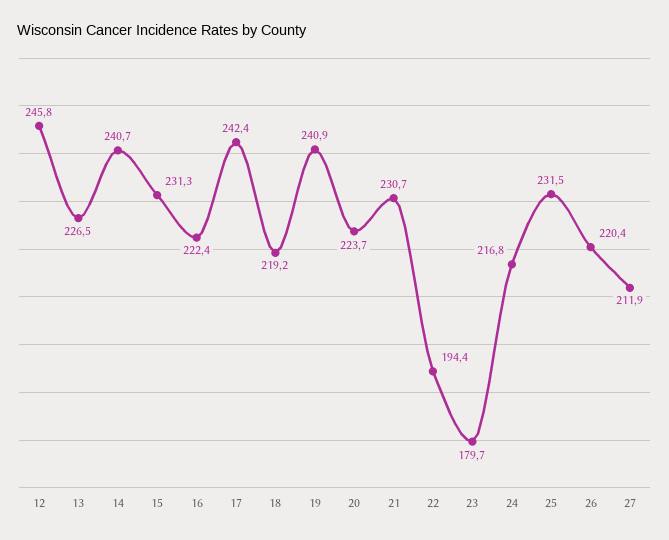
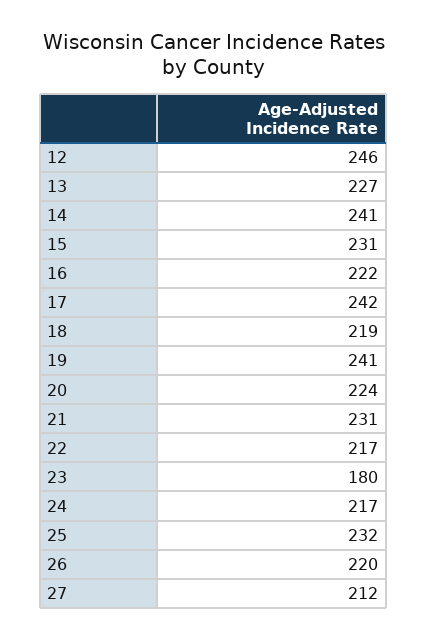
22: 194.4 -> 217

